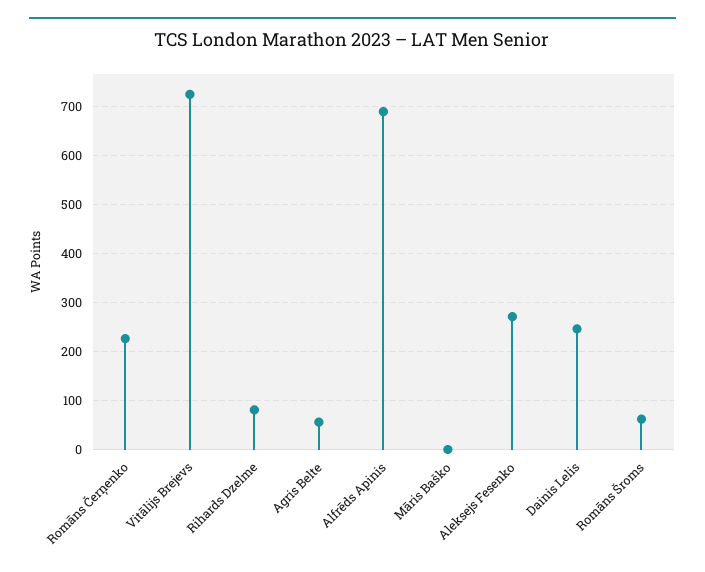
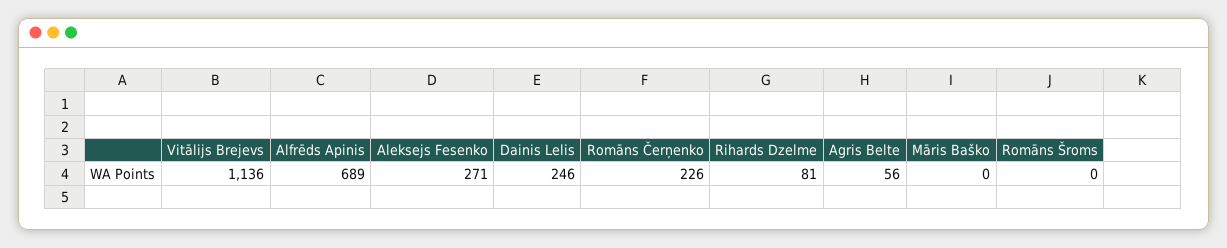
Vitālijs Brejevs: 720 -> 1136
Romāns Šroms: 60 -> 0

